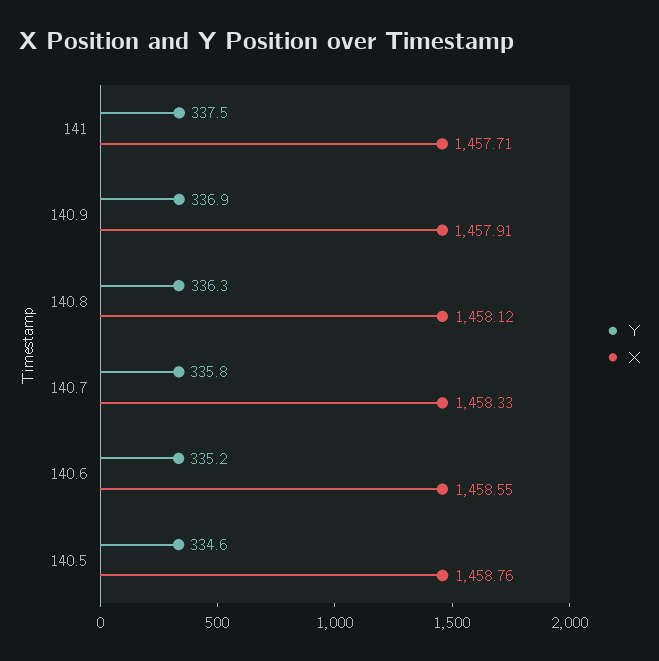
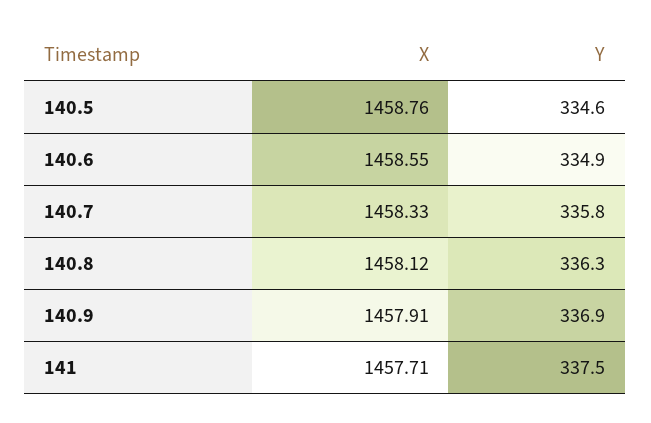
Y, 140.6: 335.2 -> 334.9

